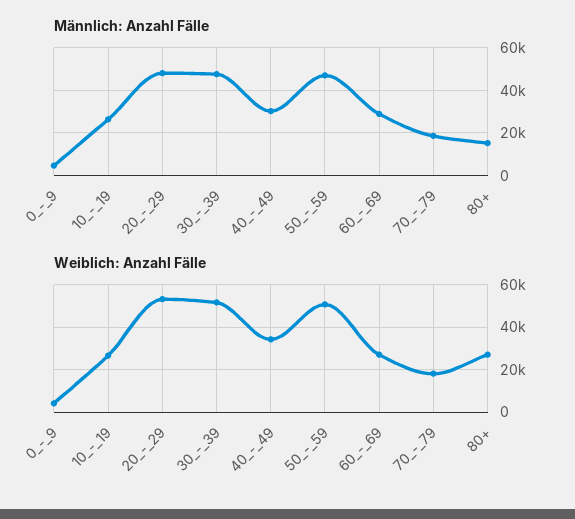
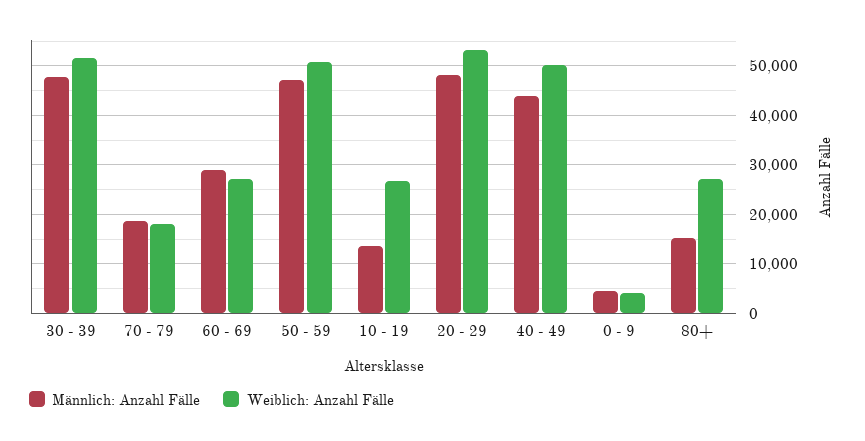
Männlich: Anzahl Fälle, 10_-_19: 25000 -> 14000
Männlich: Anzahl Fälle, 40_-_49: 30000 -> 44000
Weiblich: Anzahl Fälle, 40_-_49: 35000 -> 50000

